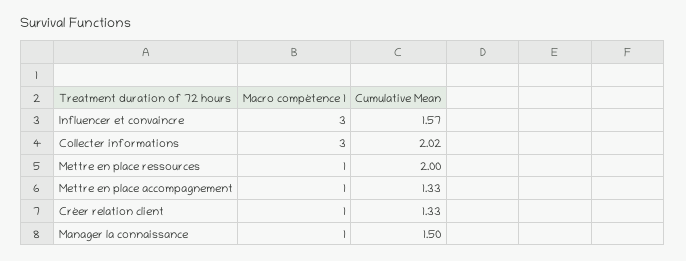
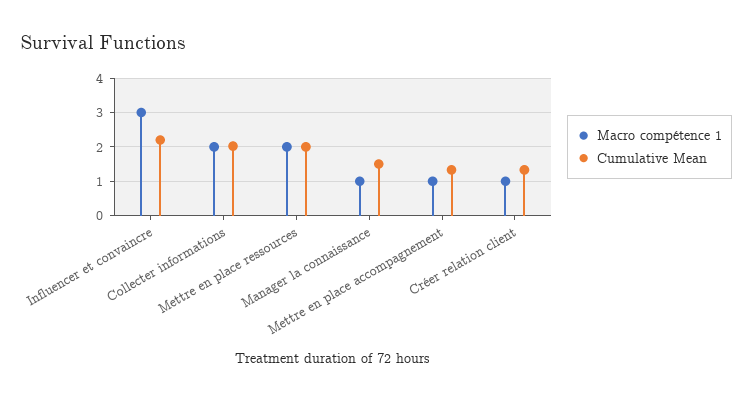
Cumulative Mean, Influencer et convaincre: 1.57 -> 2.2
Macro compétence 1, Collecter informations: 3 -> 2
Macro compétence 1, Mettre en place ressources: 1 -> 2

